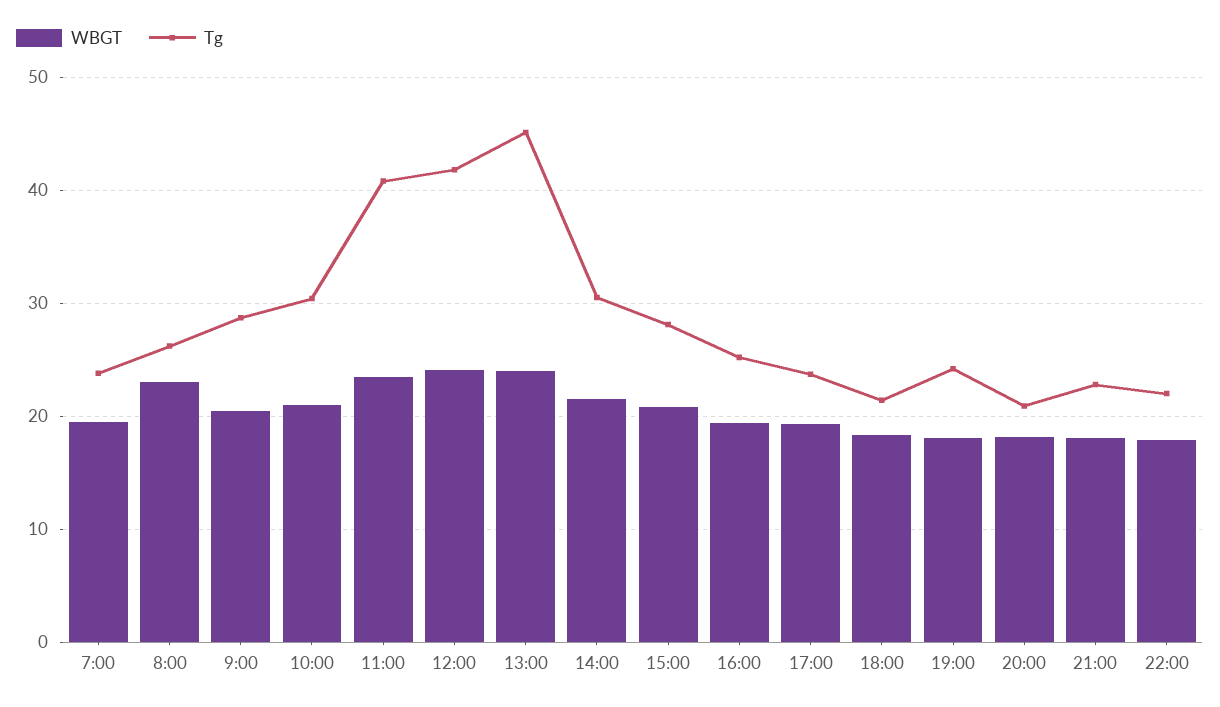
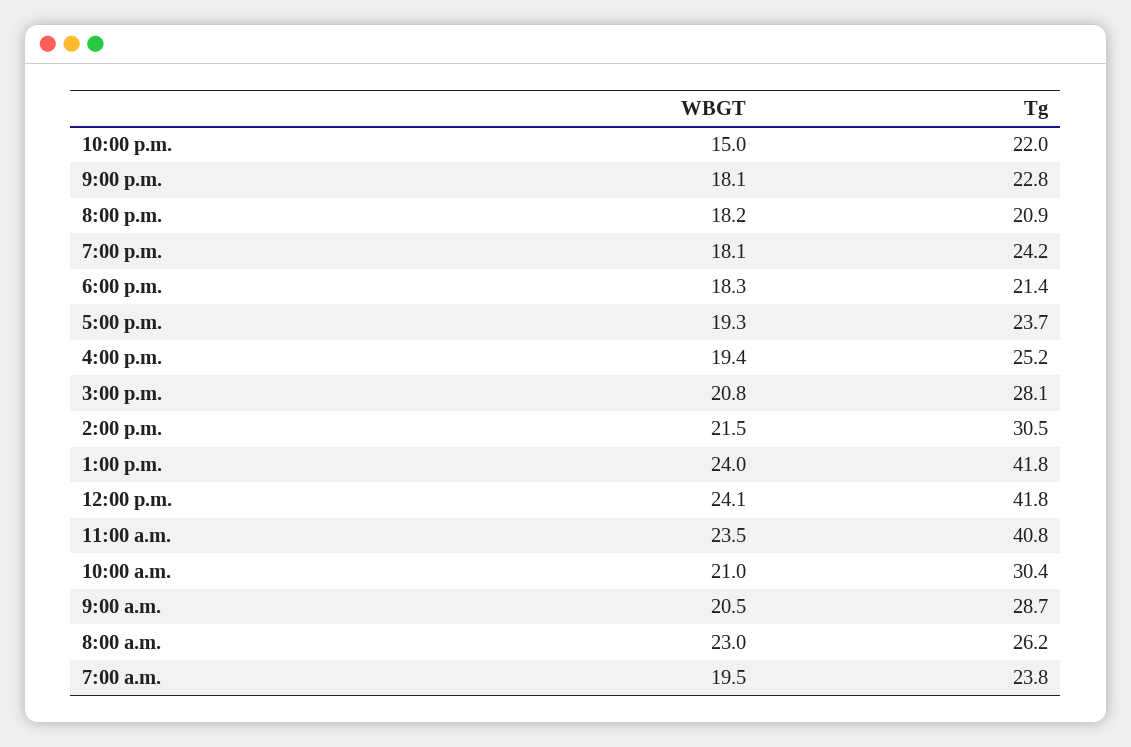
Tg, 13:00: 45 -> 41.8
WBGT, 22:00: 18 -> 15

